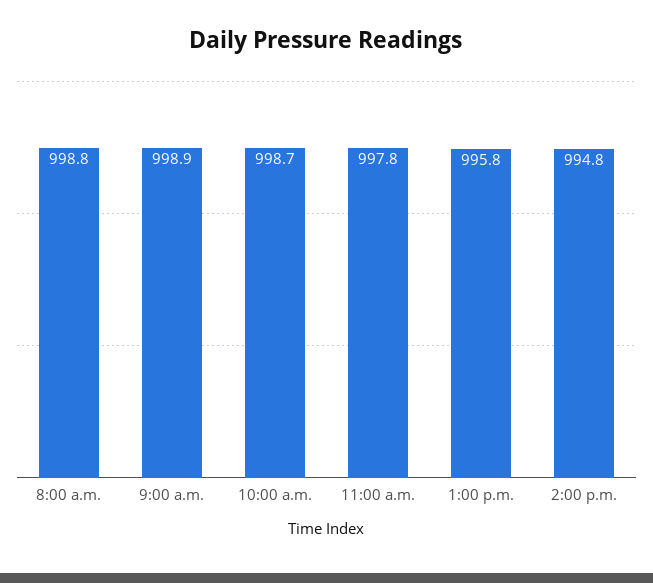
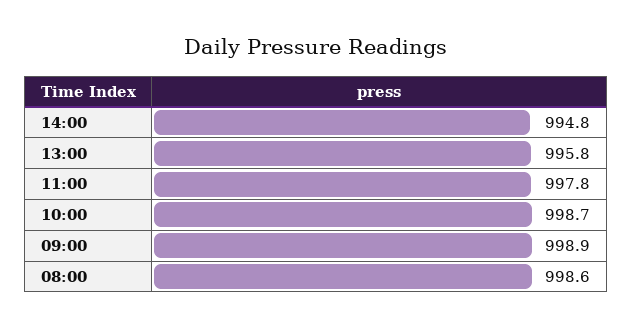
8:00 a.m.: 998.8 -> 998.6

